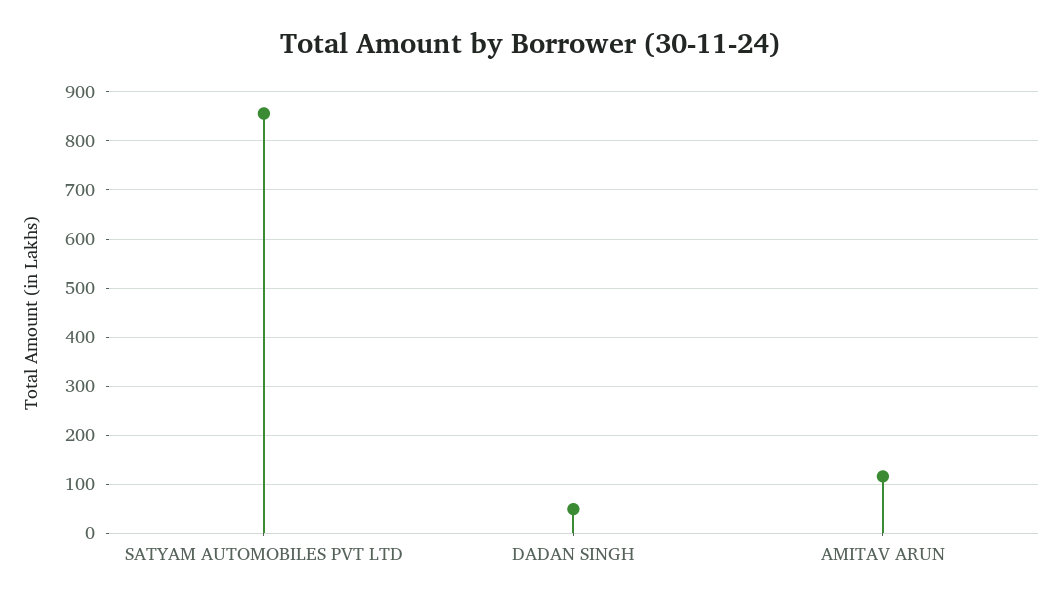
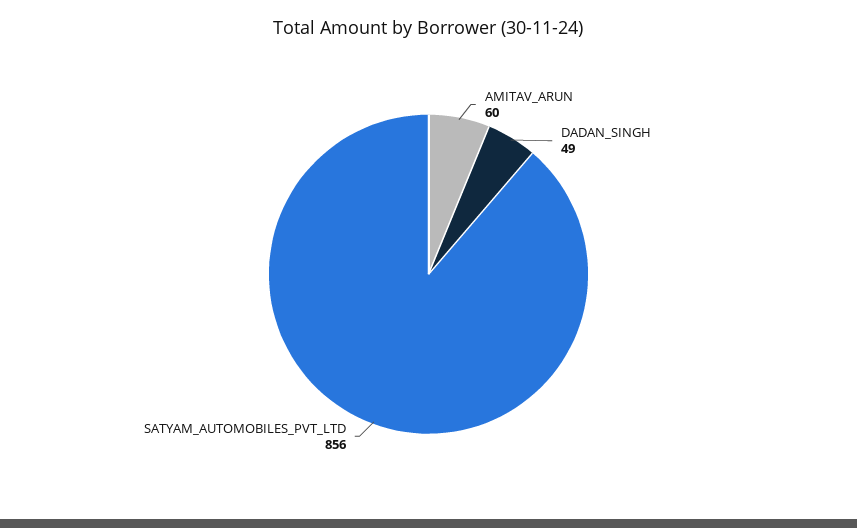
AMITAV ARUN: 120 -> 60

